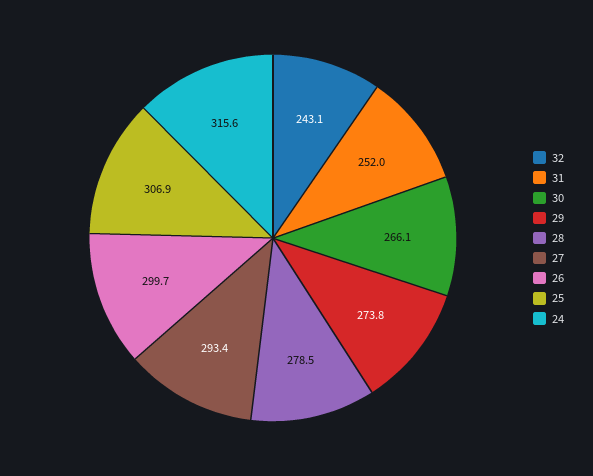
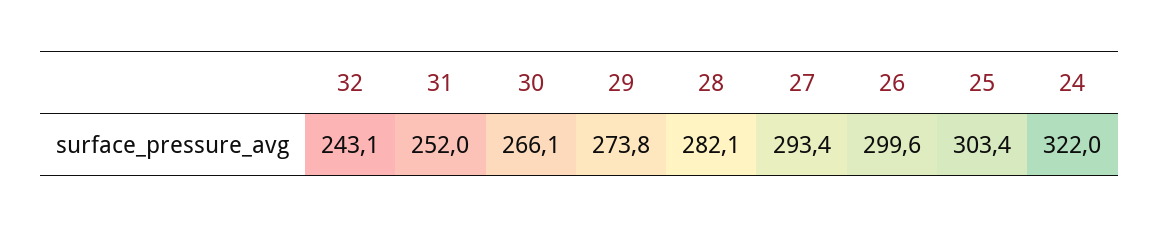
28: 278.5 -> 282.1
26: 299.7 -> 299.6
25: 306.9 -> 303.4
24: 315.6 -> 322

